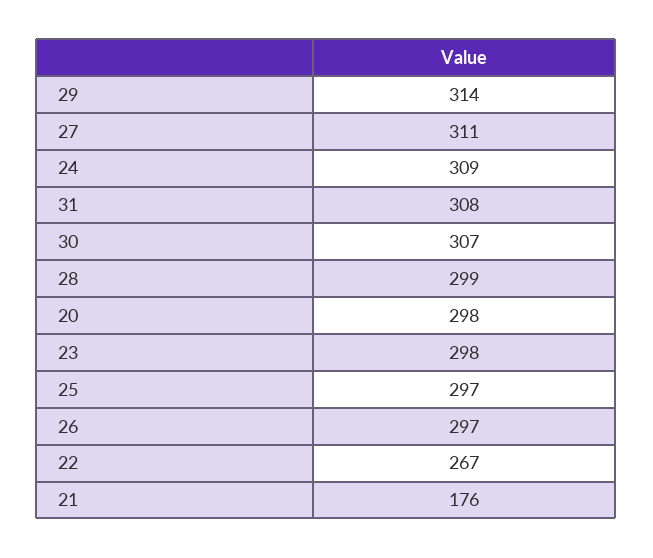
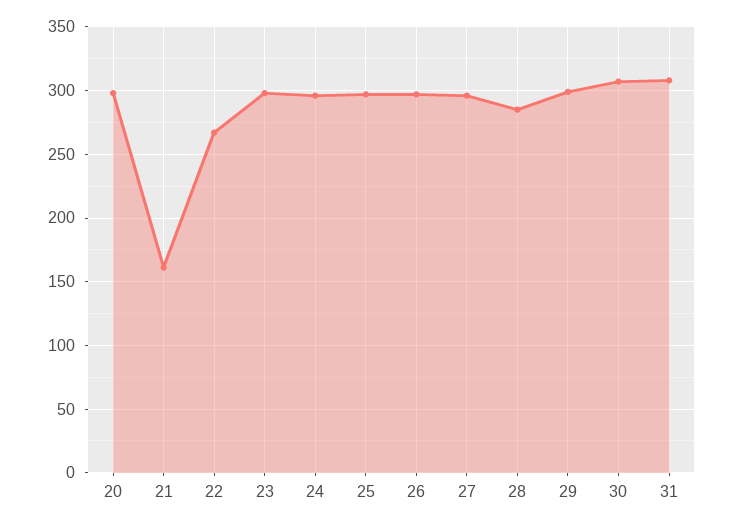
29: 314 -> 300
27: 311 -> 295
24: 309 -> 295
28: 299 -> 285
21: 176 -> 160

